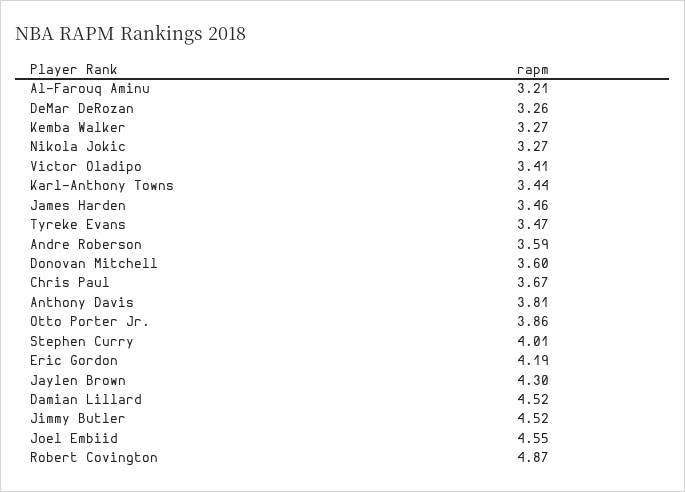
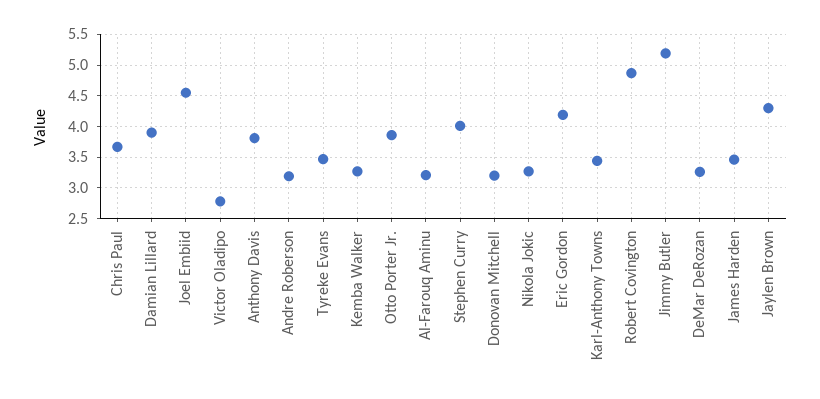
Victor Oladipo: 3.41 -> 2.8
Andre Roberson: 3.59 -> 3.2
Donovan Mitchell: 3.6 -> 3.2
Damian Lillard: 4.52 -> 3.9
Jimmy Butler: 4.52 -> 5.2

